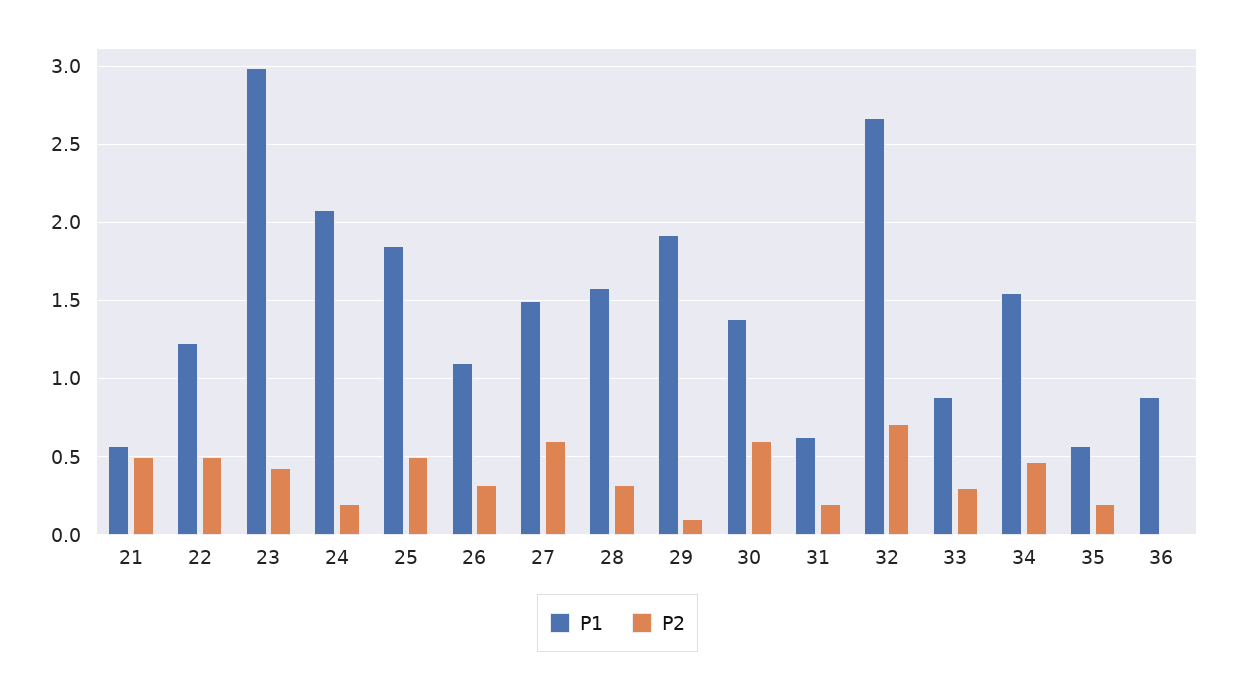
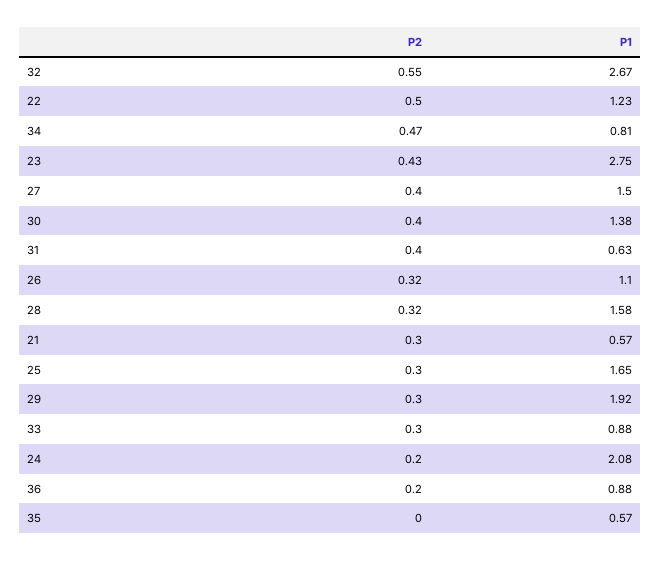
P2, 21: 0.5 -> 0.3
P1, 23: 3 -> 2.75
P1, 25: 1.85 -> 1.65
P2, 25: 0.5 -> 0.3
P2, 27: 0.6 -> 0.4
P2, 29: 0.1 -> 0.3
P2, 30: 0.6 -> 0.4
P2, 31: 0.2 -> 0.4
P2, 32: 0.7 -> 0.55
P1, 34: 1.55 -> 0.81
P2, 35: 0.2 -> 0
P2, 36: 0 -> 0.2

